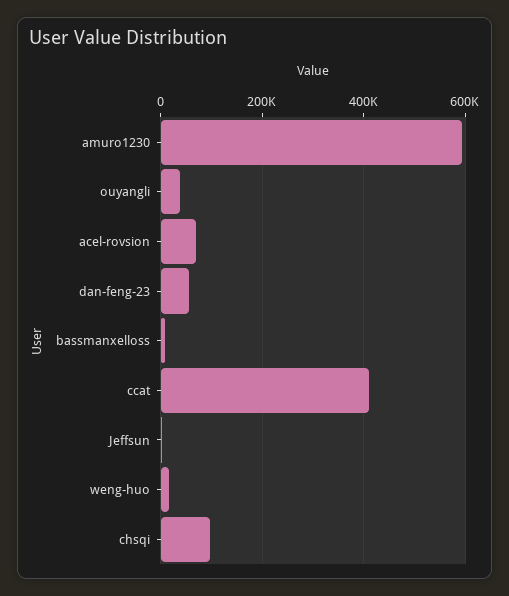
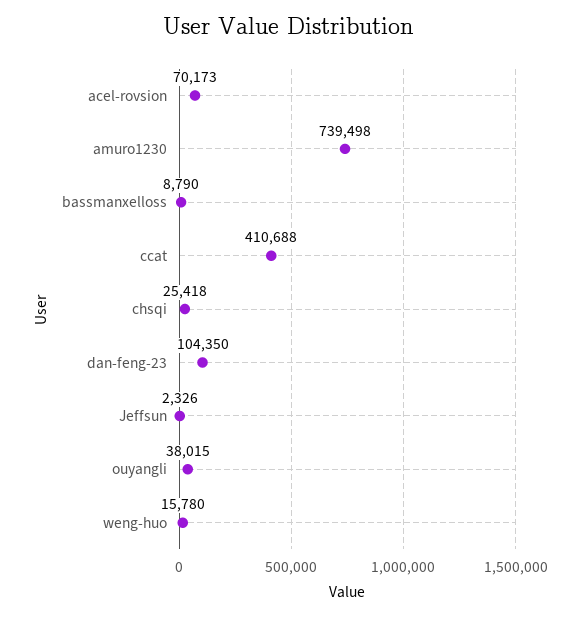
amuro1230: 600000 -> 739498
dan-feng-23: 60000 -> 104350
chsqi: 100000 -> 25418

